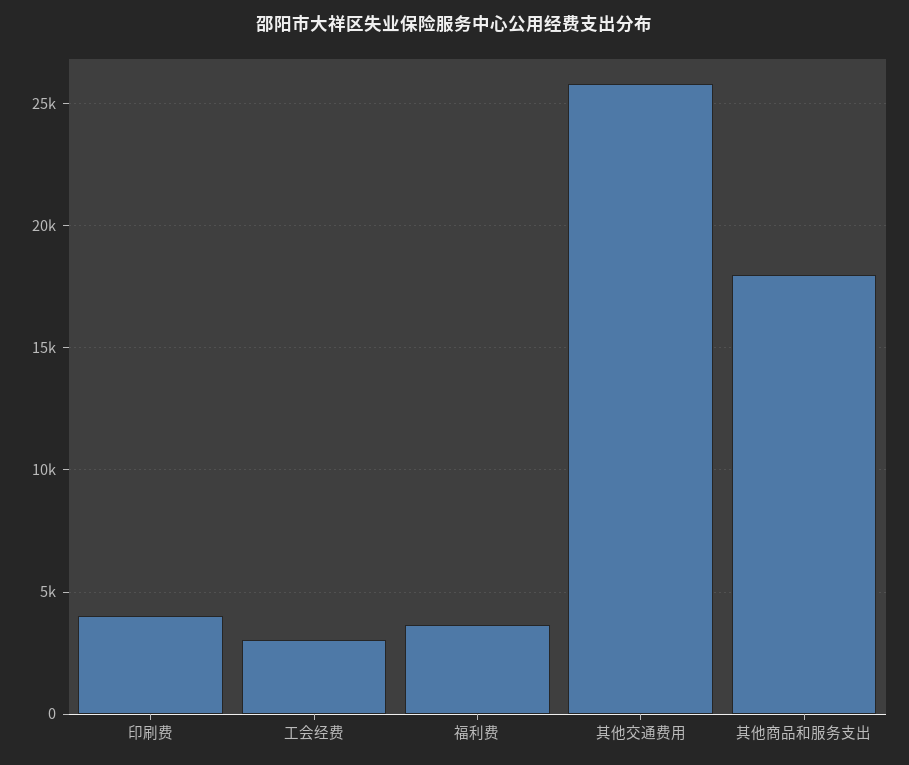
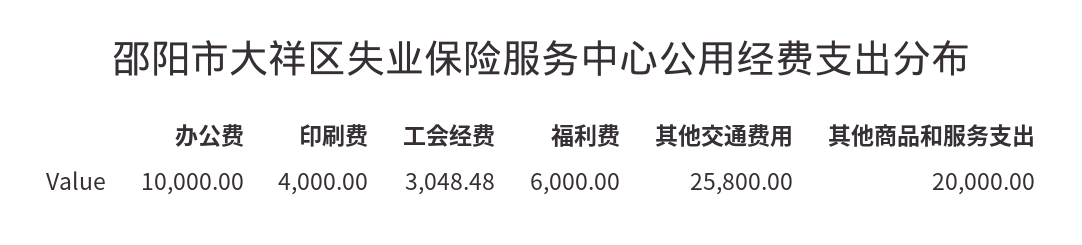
福利费: 3500 -> 6000
其他商品和服务支出: 18000 -> 20000
办公费: none -> 10000

